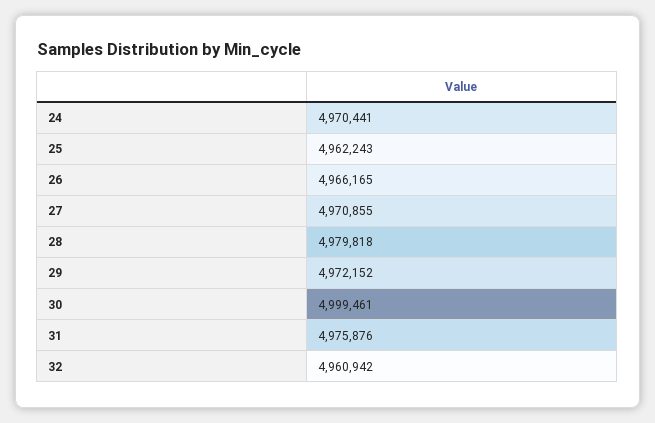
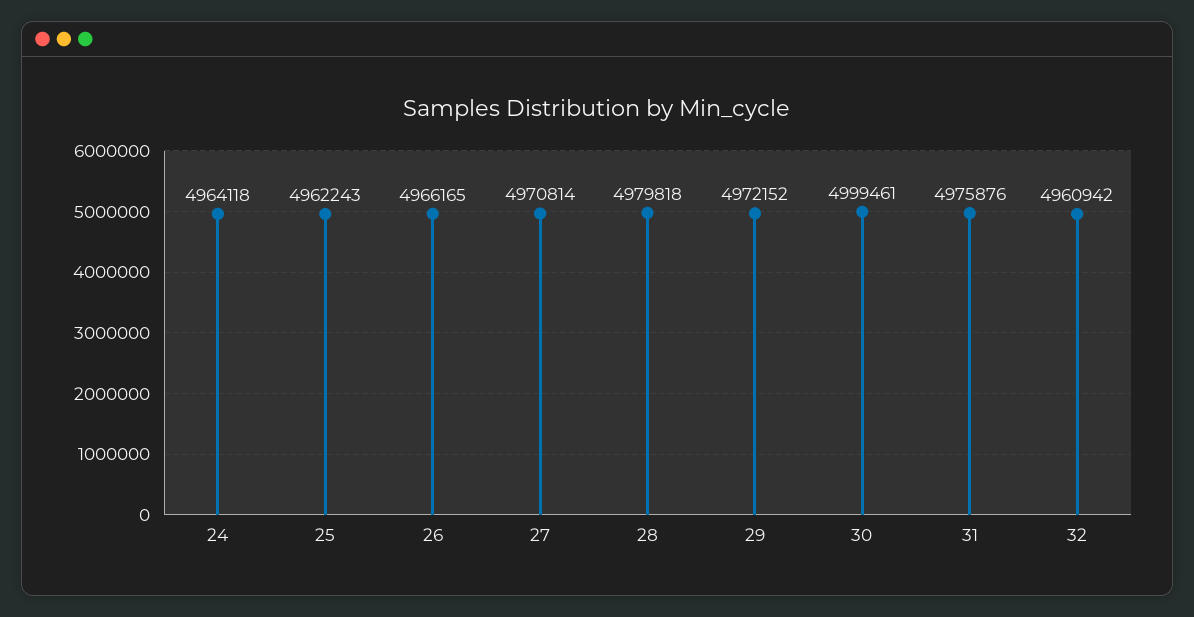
24: 4970441 -> 4964118
27: 4970855 -> 4970814

